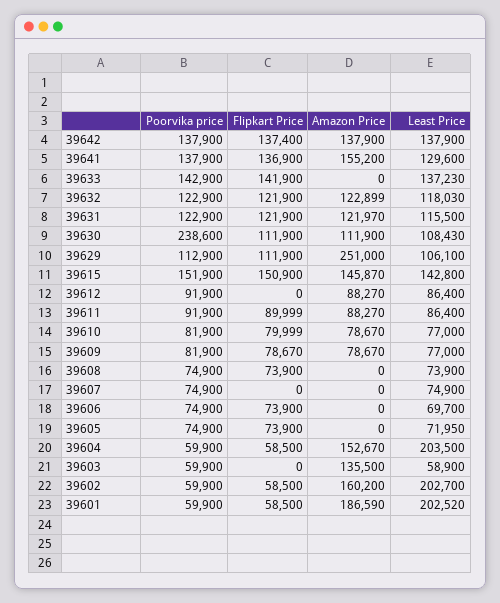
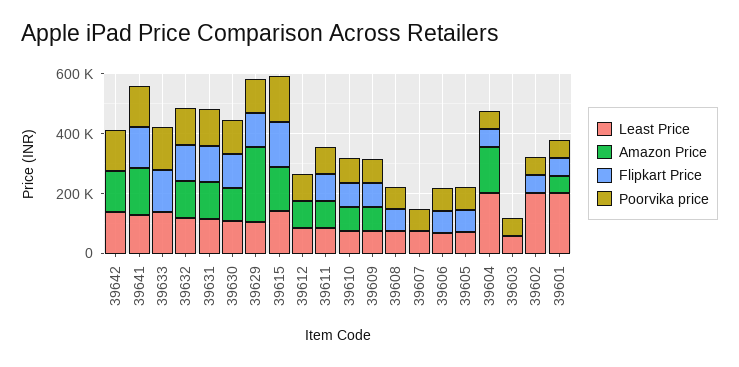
Flipkart Price, 39642: 137400 -> 0
Poorvika price, 39630: 238600 -> 100000
Amazon Price, 39603: 135500 -> 0
Amazon Price, 39602: 160200 -> 0
Amazon Price, 39601: 186590 -> 50000

